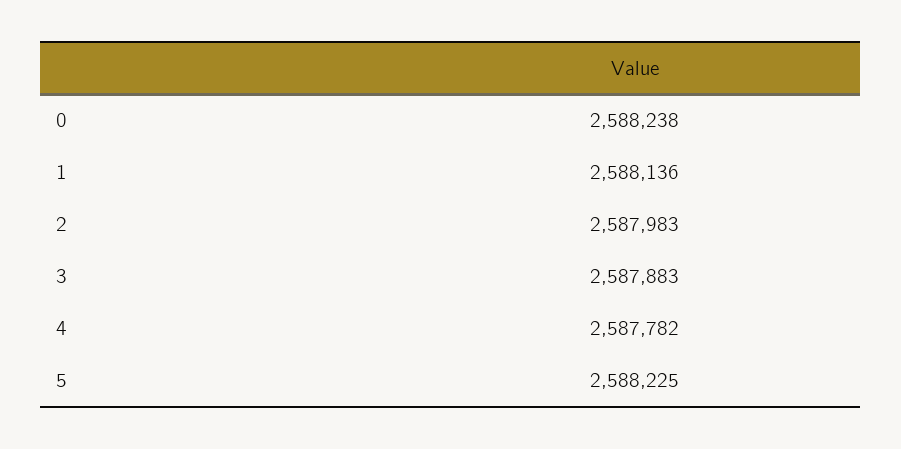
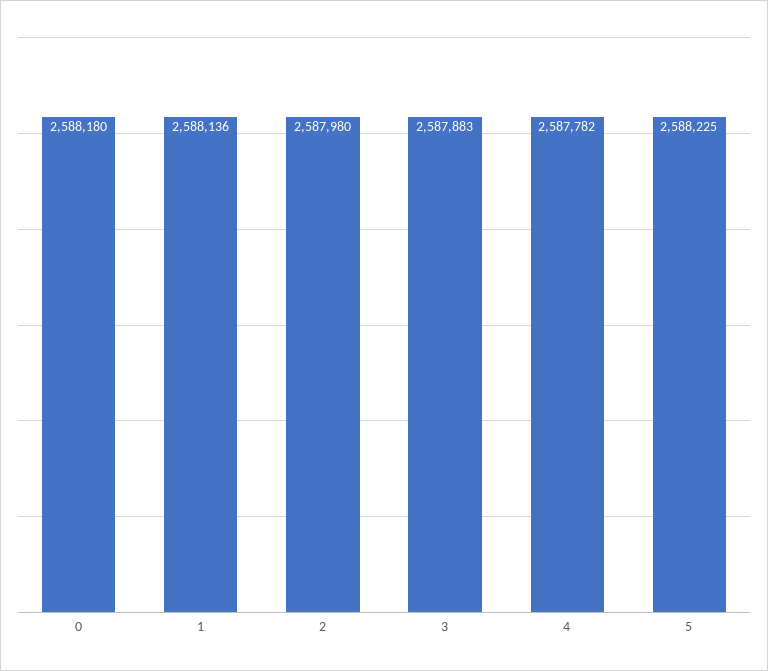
0: 2588238 -> 2588180
2: 2587983 -> 2587980

